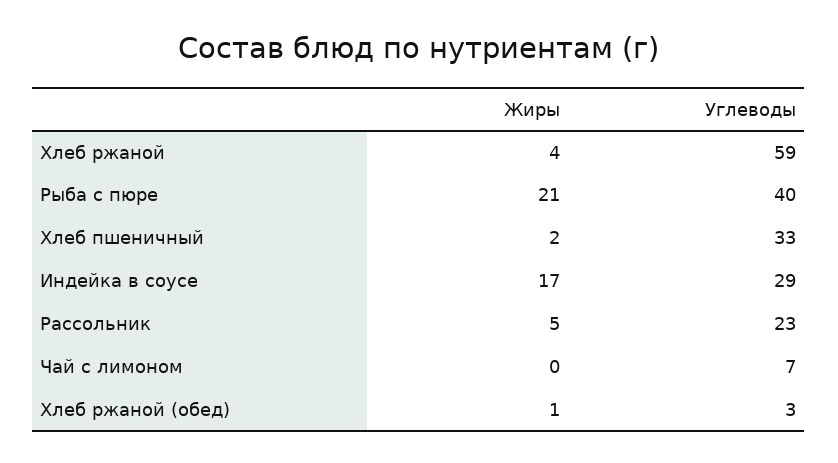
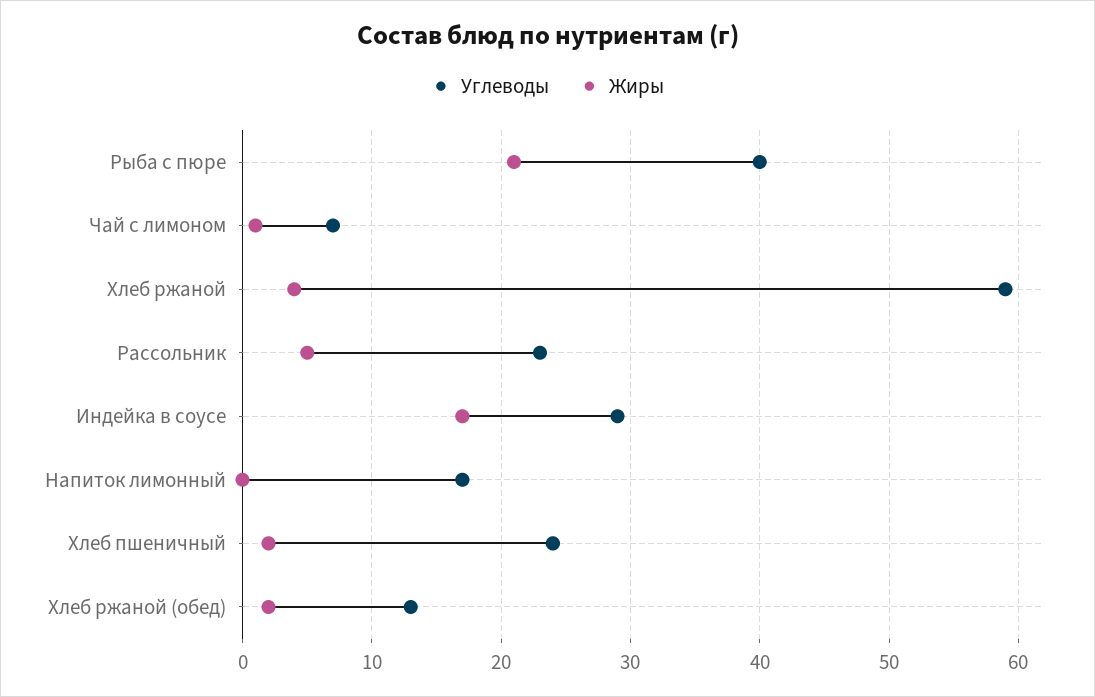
Углеводы, Хлеб пшеничный: 33 -> 24
Жиры, Чай с лимоном: 0 -> 1
Жиры, Хлеб ржаной (обед): 1 -> 2
Углеводы, Хлеб ржаной (обед): 3 -> 13
Углеводы, Напиток лимонный: none -> 17
Жиры, Напиток лимонный: none -> 0

